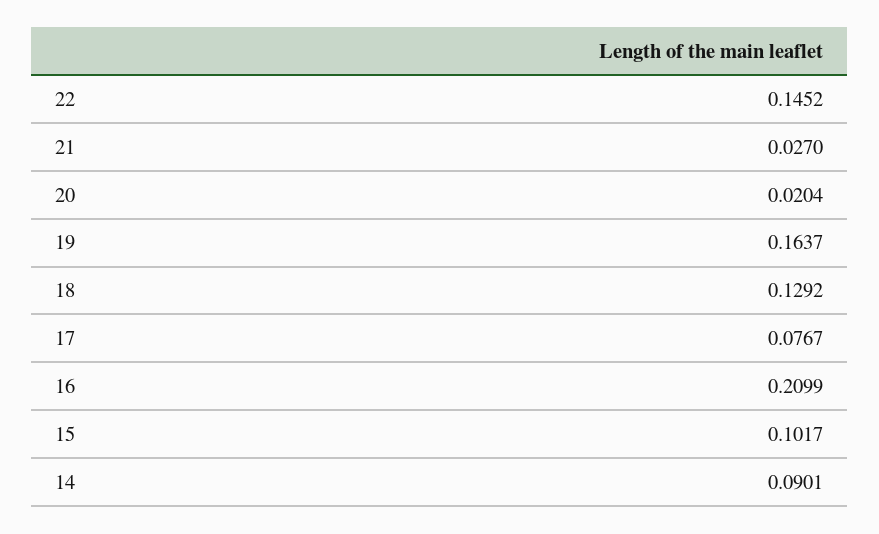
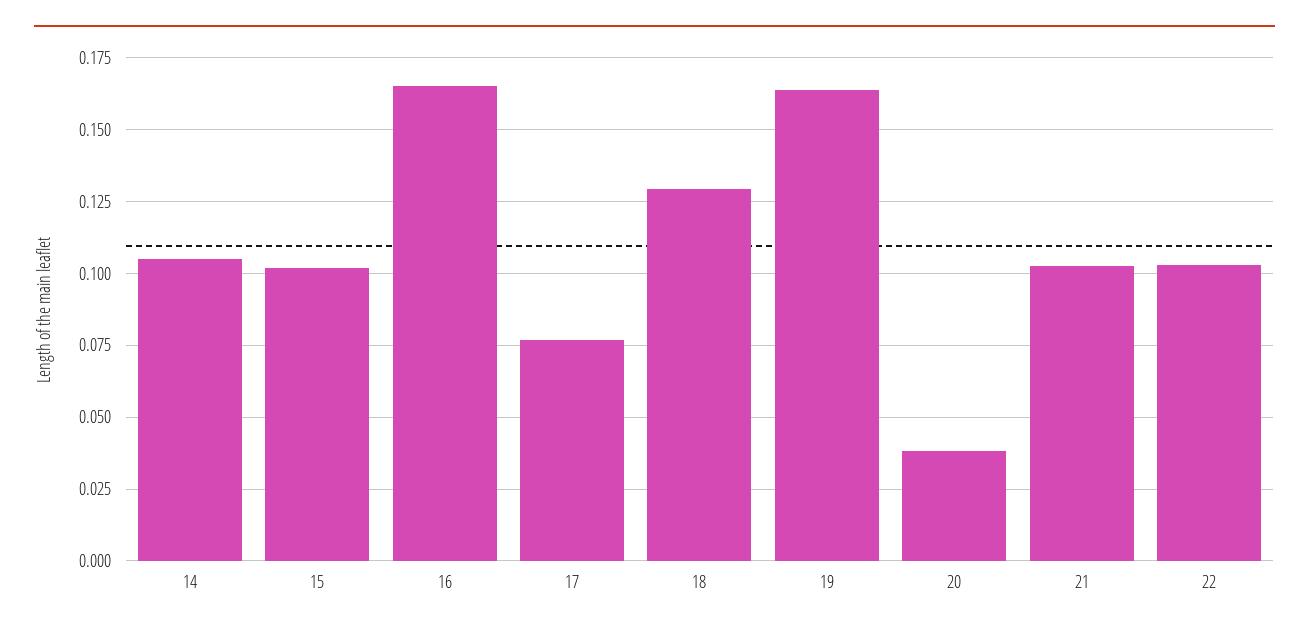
22: 0.1452 -> 0.1025
21: 0.027 -> 0.1025
20: 0.0204 -> 0.0375
16: 0.2099 -> 0.165
14: 0.0901 -> 0.105

